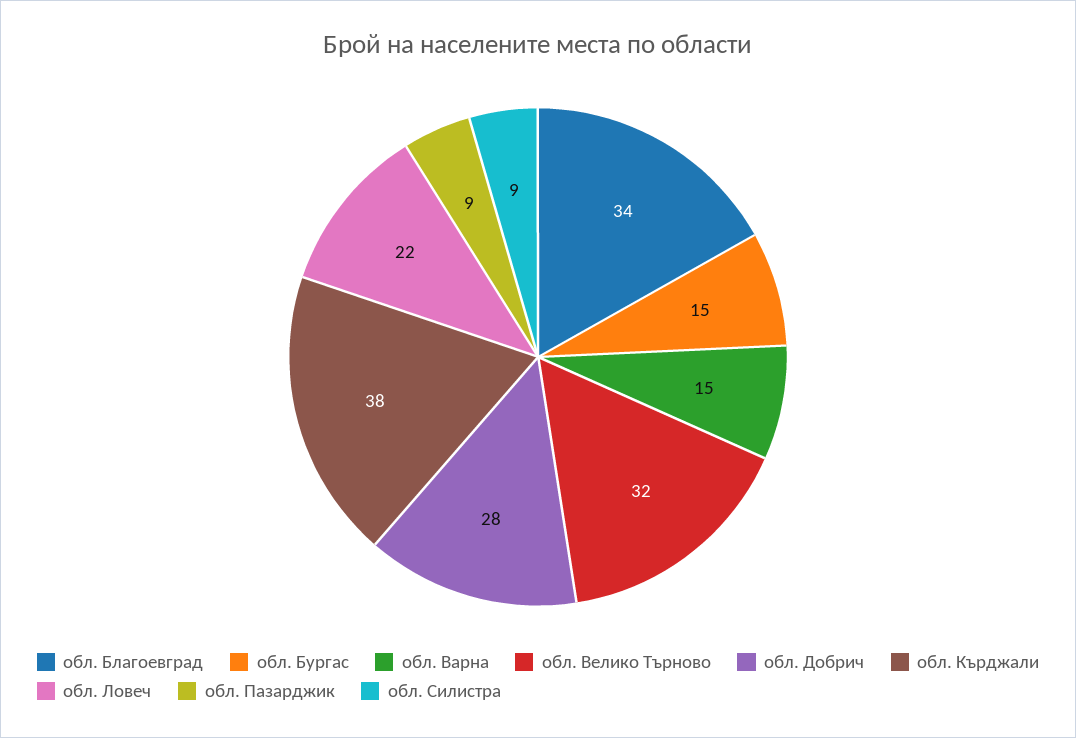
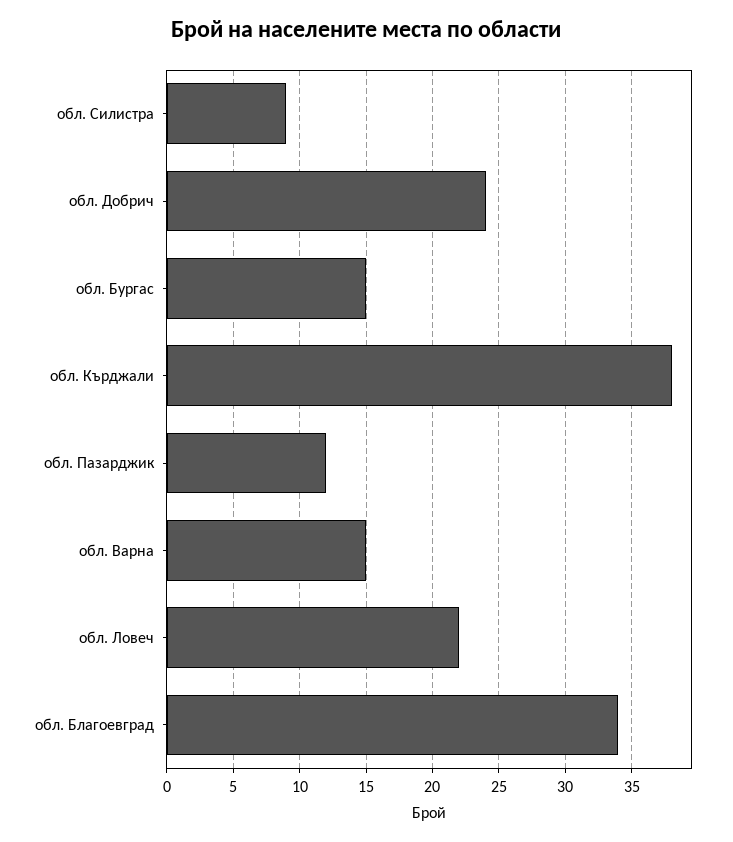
обл. Велико Търново: 32 -> none
обл. Добрич: 28 -> 24
обл. Пазарджик: 9 -> 12

